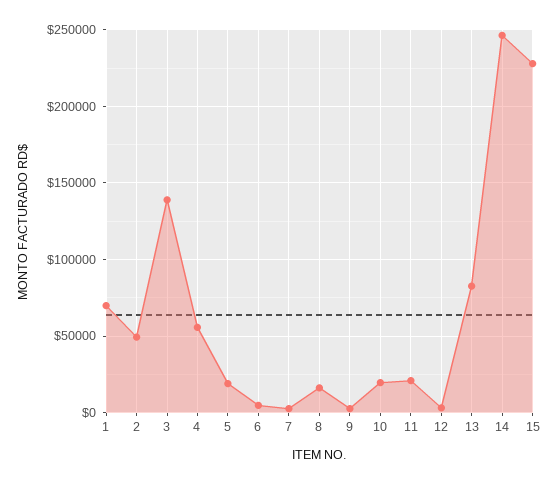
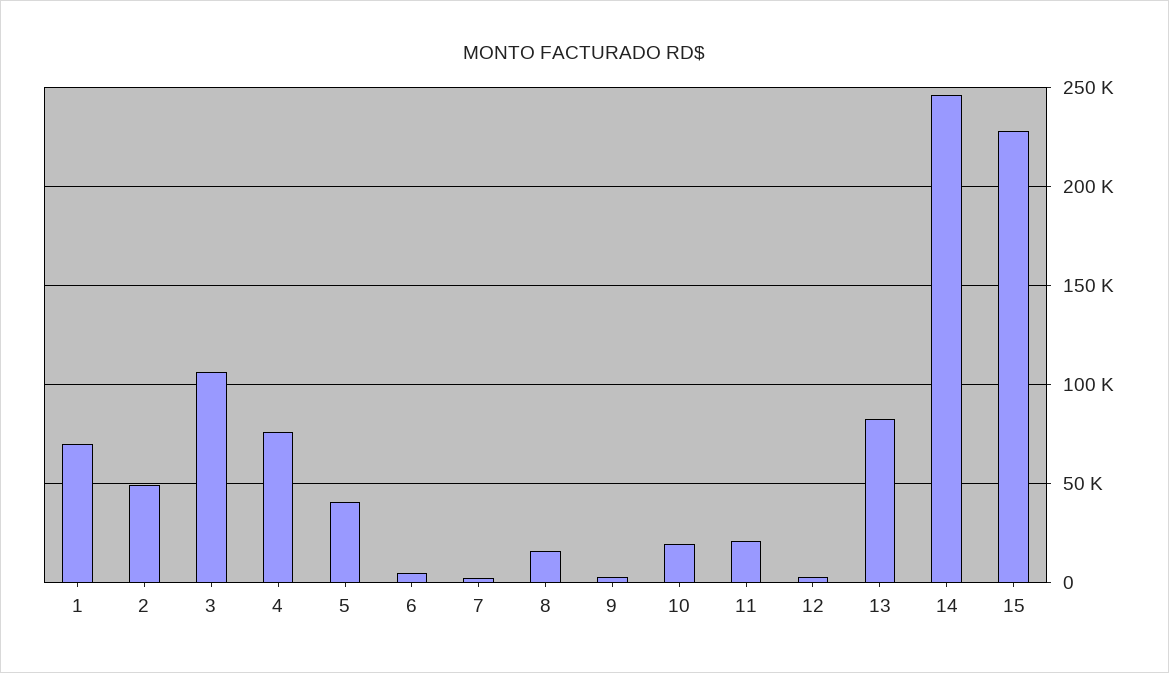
3: 140000 -> 105000
4: 55000 -> 75000
5: 20000 -> 40000

